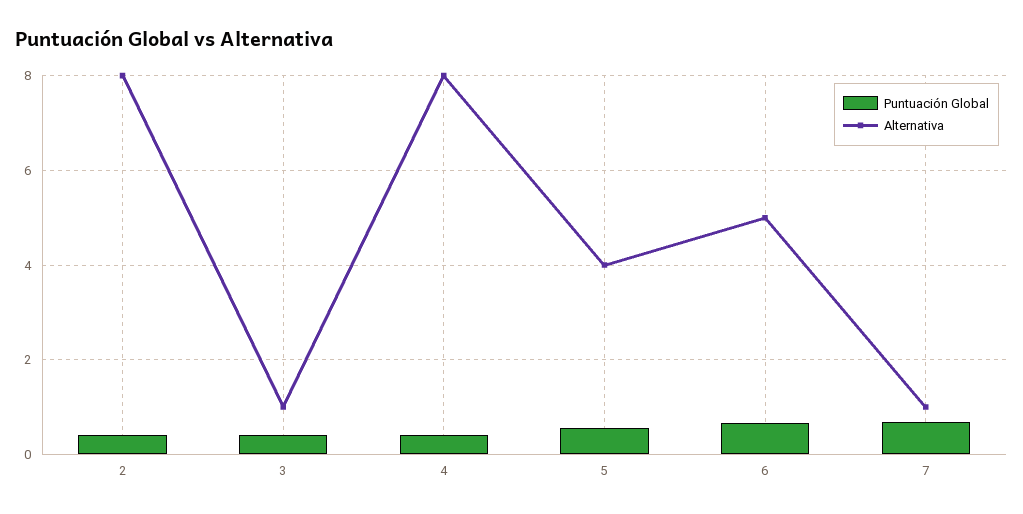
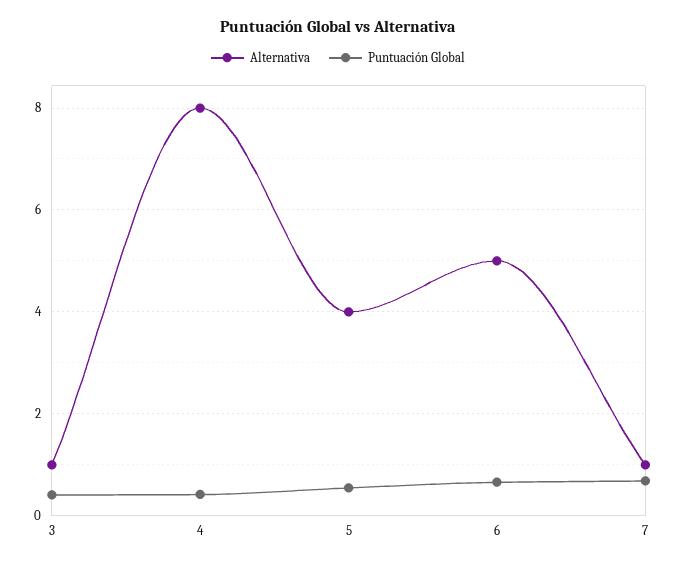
Puntuación Global, 2: 0.4 -> none
Alternativa, 2: 8 -> none

